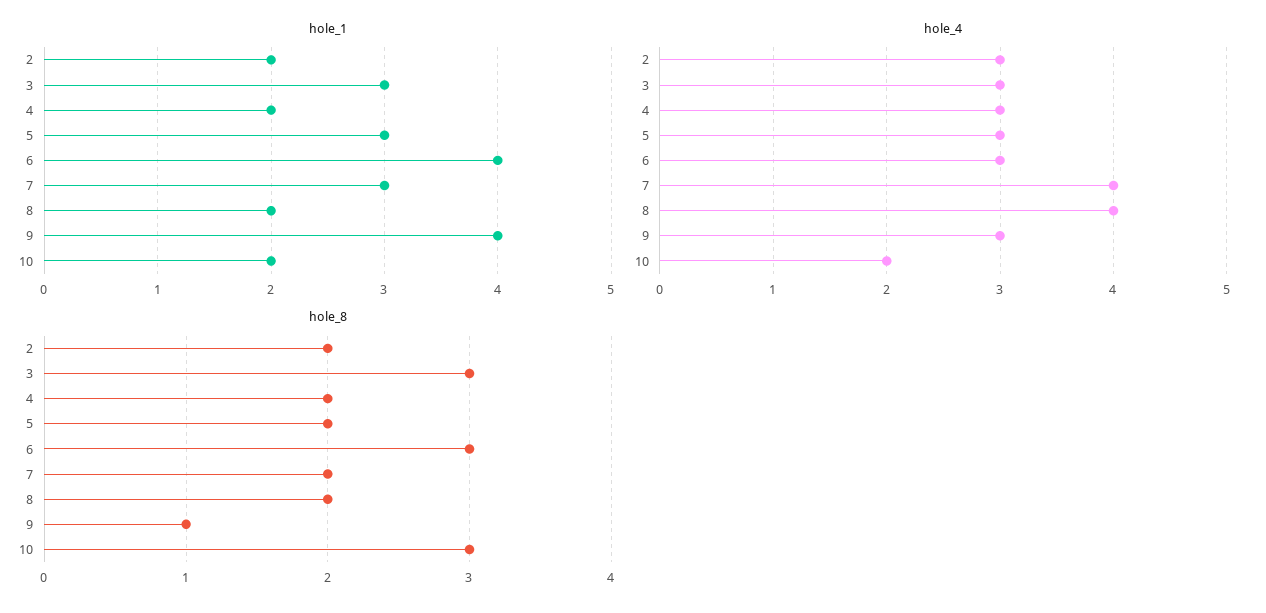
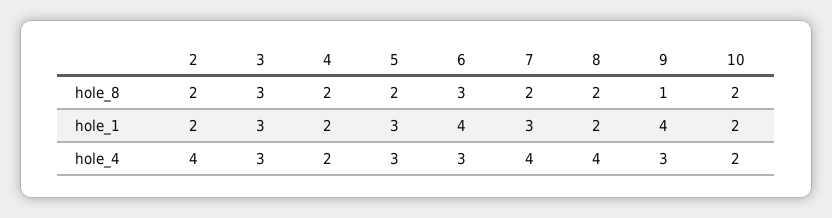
hole_4, 2: 3 -> 4
hole_4, 4: 3 -> 2
hole_8, 10: 3 -> 2

